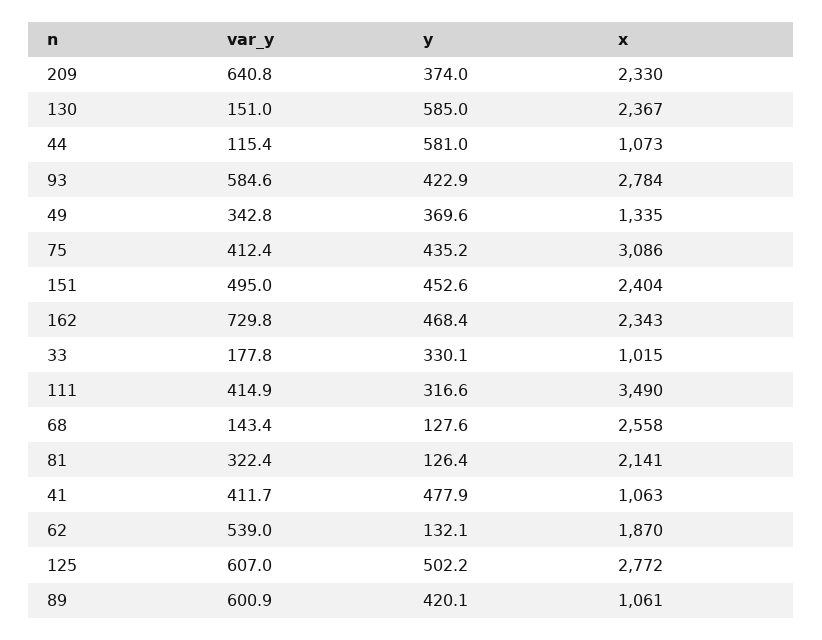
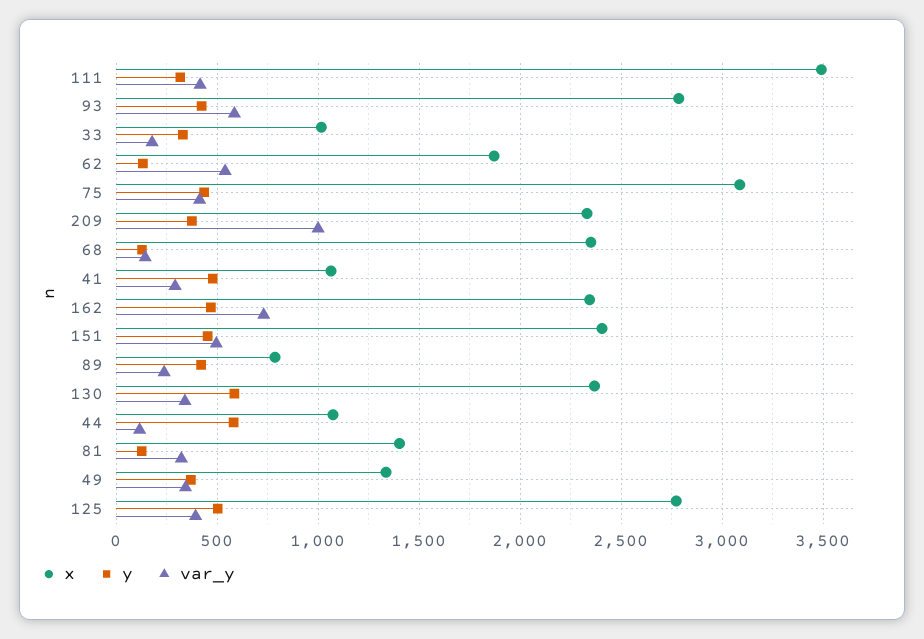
var_y, 209: 640.8 -> 1000
var_y, 130: 151 -> 350
x, 68: 2558 -> 2350
x, 81: 2141 -> 1400
var_y, 41: 411.7 -> 300
var_y, 125: 607 -> 400
var_y, 89: 600.9 -> 250
x, 89: 1061 -> 800

